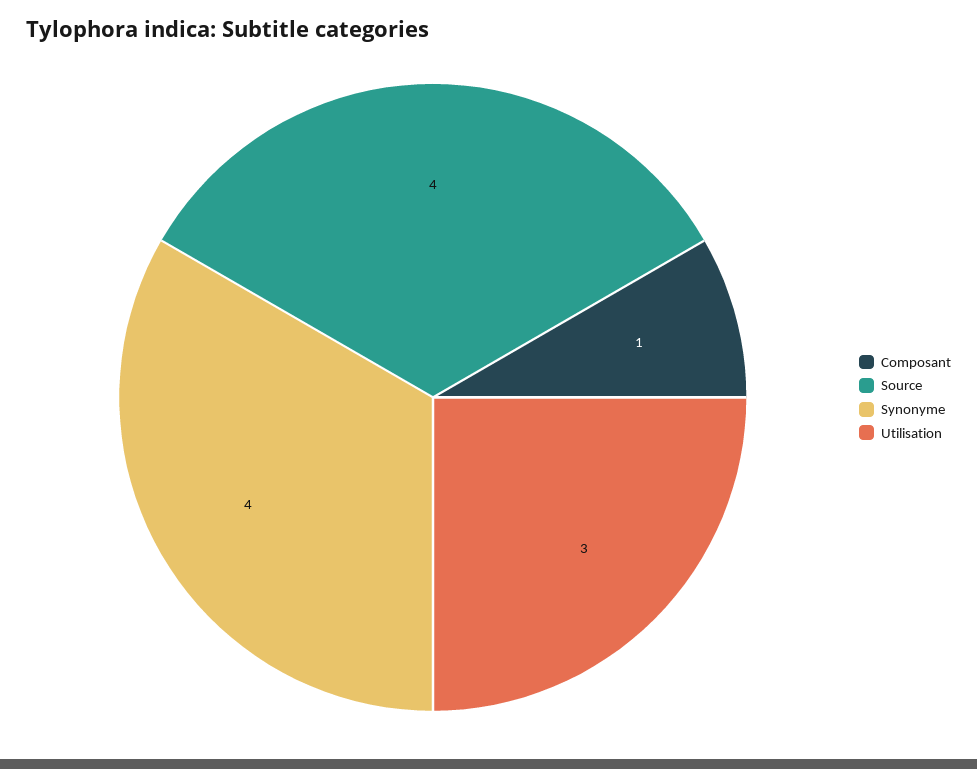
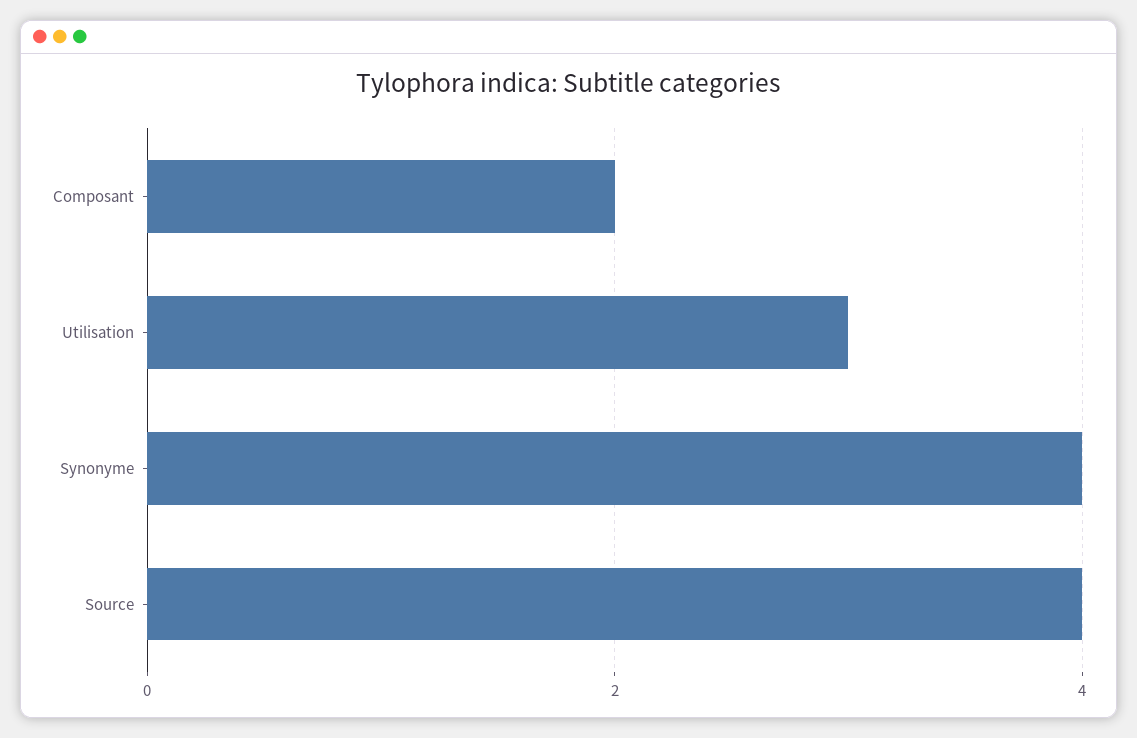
Composant: 1 -> 2

